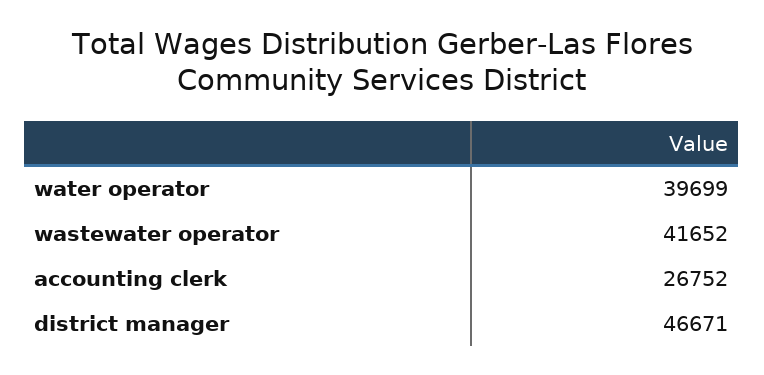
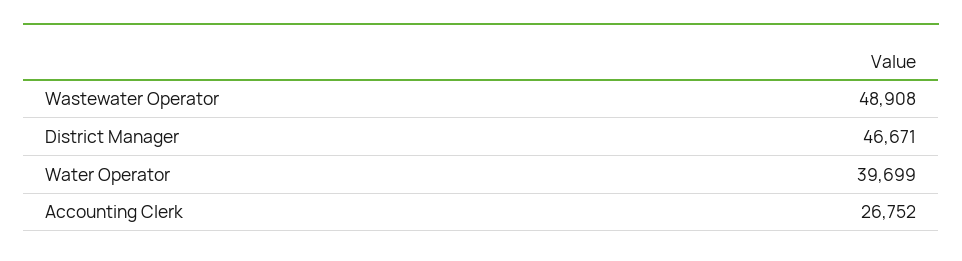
wastewater operator: 41652 -> 48908

